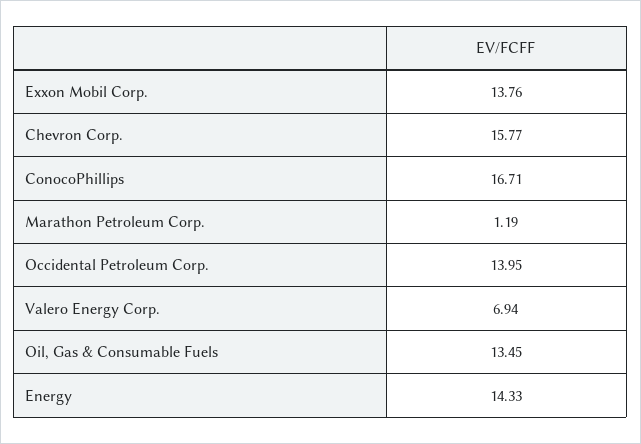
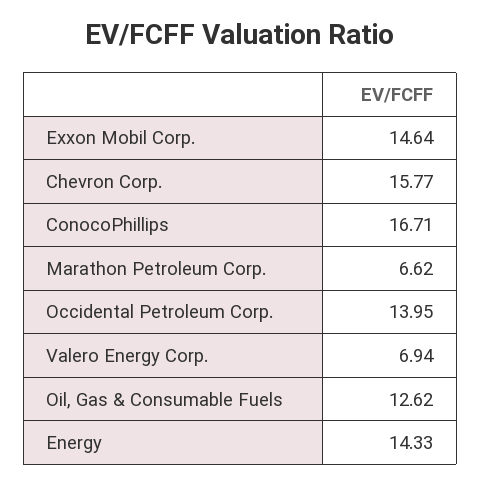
Exxon Mobil Corp.: 13.76 -> 14.64
Marathon Petroleum Corp.: 1.19 -> 6.62
Oil, Gas & Consumable Fuels: 13.45 -> 12.62

